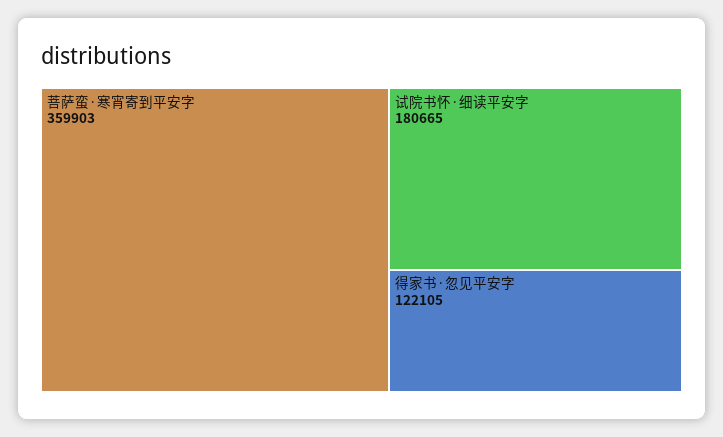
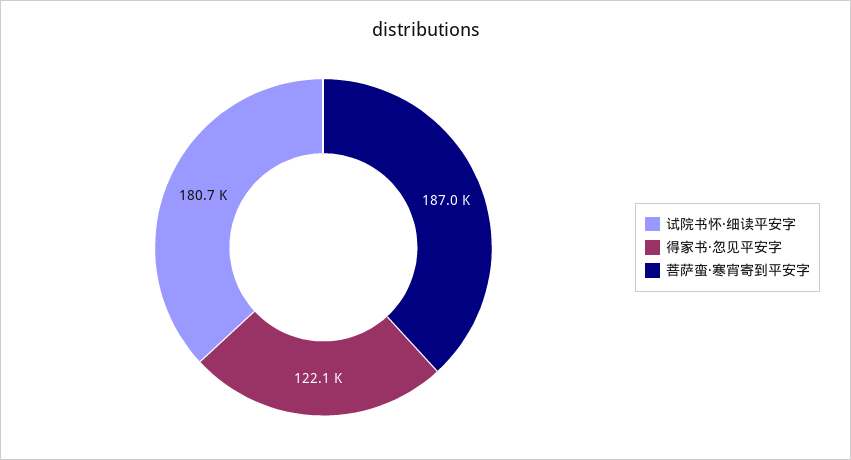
菩萨蛮·寒宵寄到平安字: 359903 -> 187000

